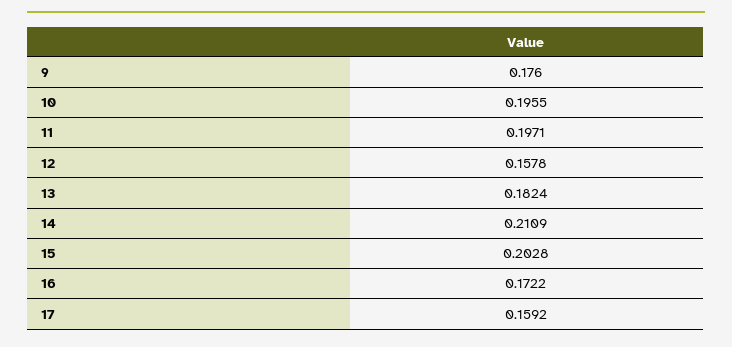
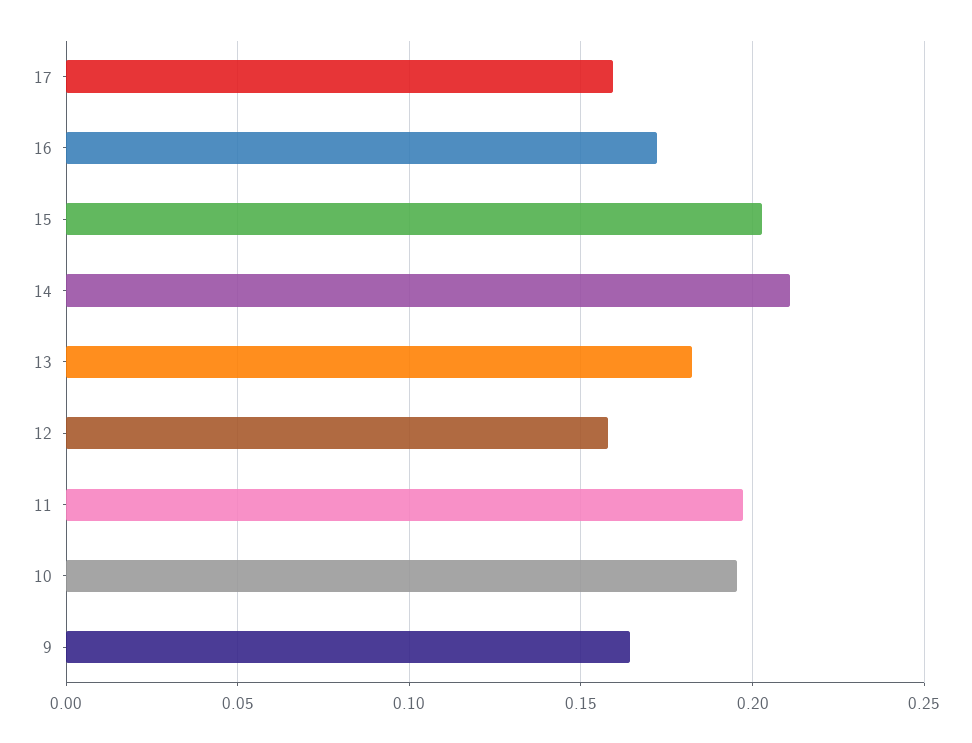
9: 0.176 -> 0.165

